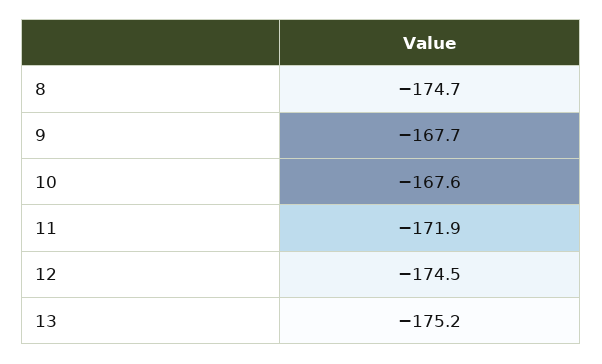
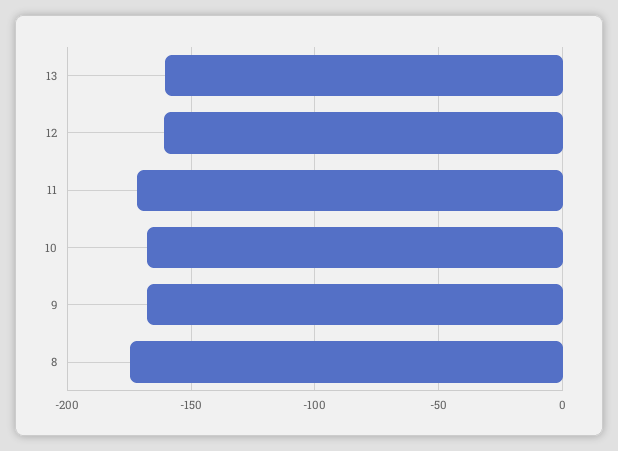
12: -174.5 -> -160
13: -175.2 -> -160

